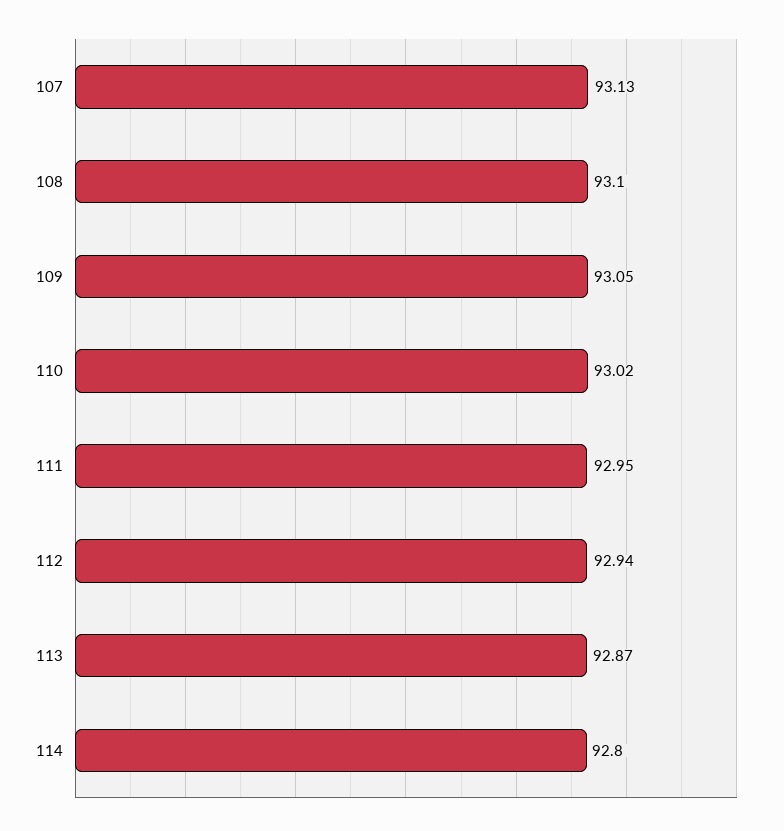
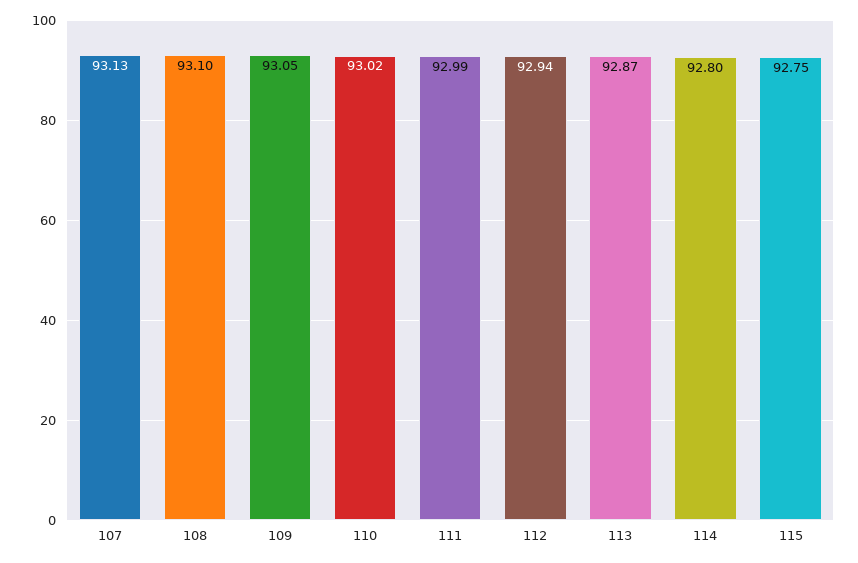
111: 92.95 -> 92.99
115: none -> 92.75

